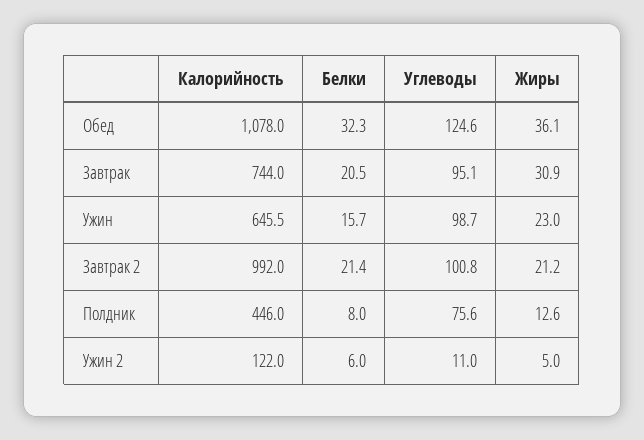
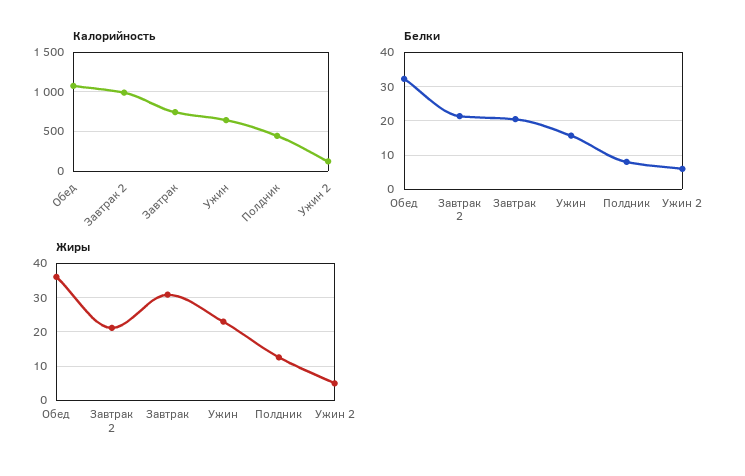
Углеводы, Обед: 124.6 -> none
Углеводы, Завтрак: 95.1 -> none
Углеводы, Ужин: 98.7 -> none
Углеводы, Завтрак 2: 100.8 -> none
Углеводы, Полдник: 75.6 -> none
Углеводы, Ужин 2: 11 -> none

